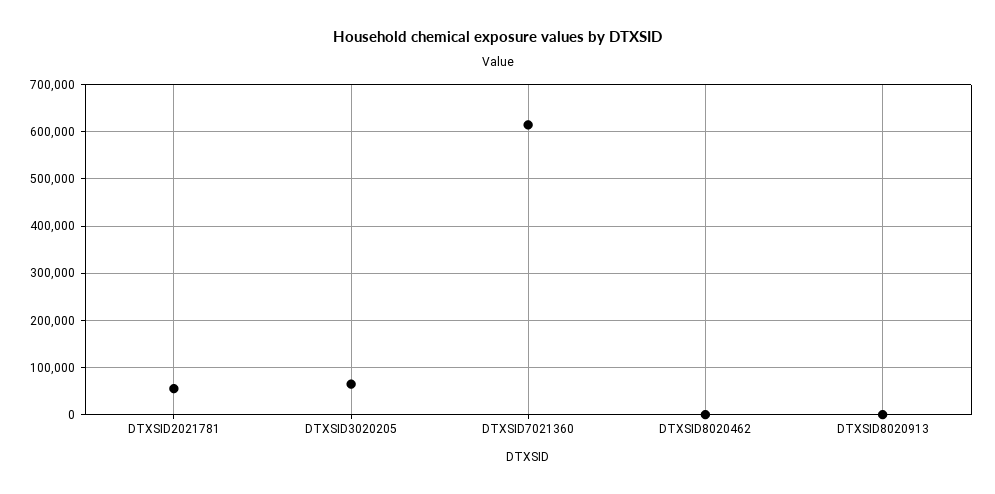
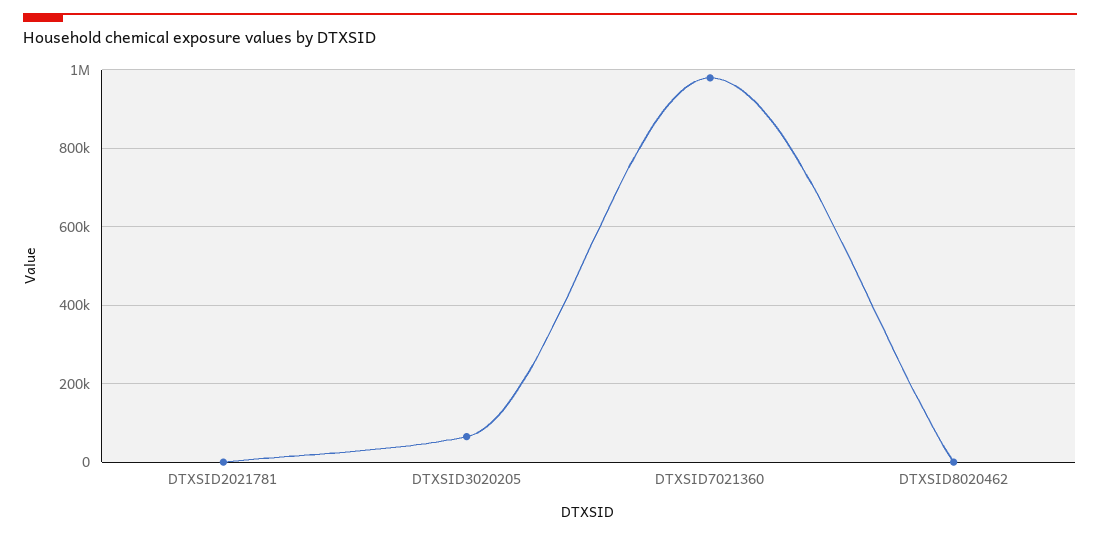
DTXSID2021781: 60000 -> 0
DTXSID7021360: 620000 -> 980000
DTXSID8020913: 0 -> none

